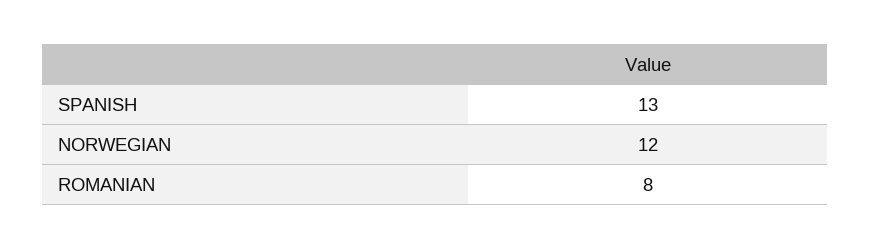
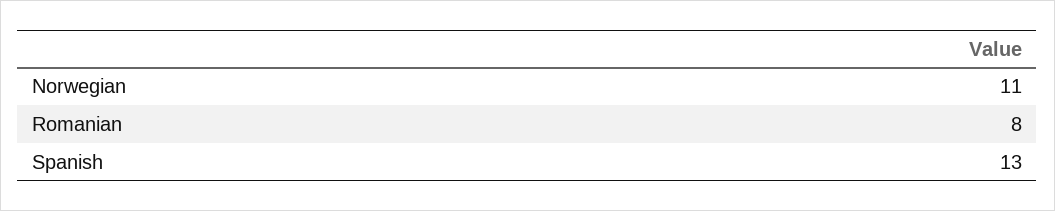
NORWEGIAN: 12 -> 11

